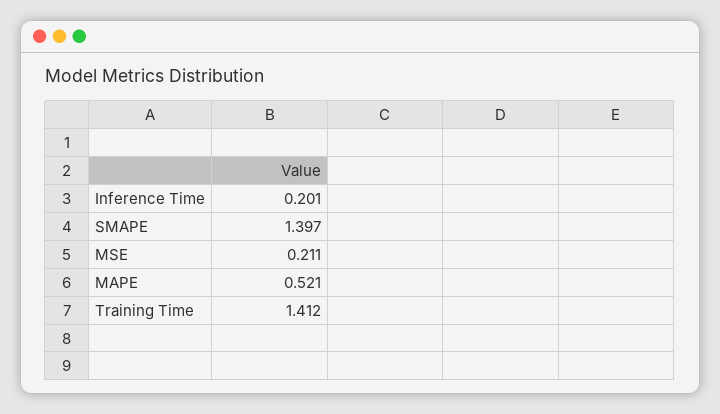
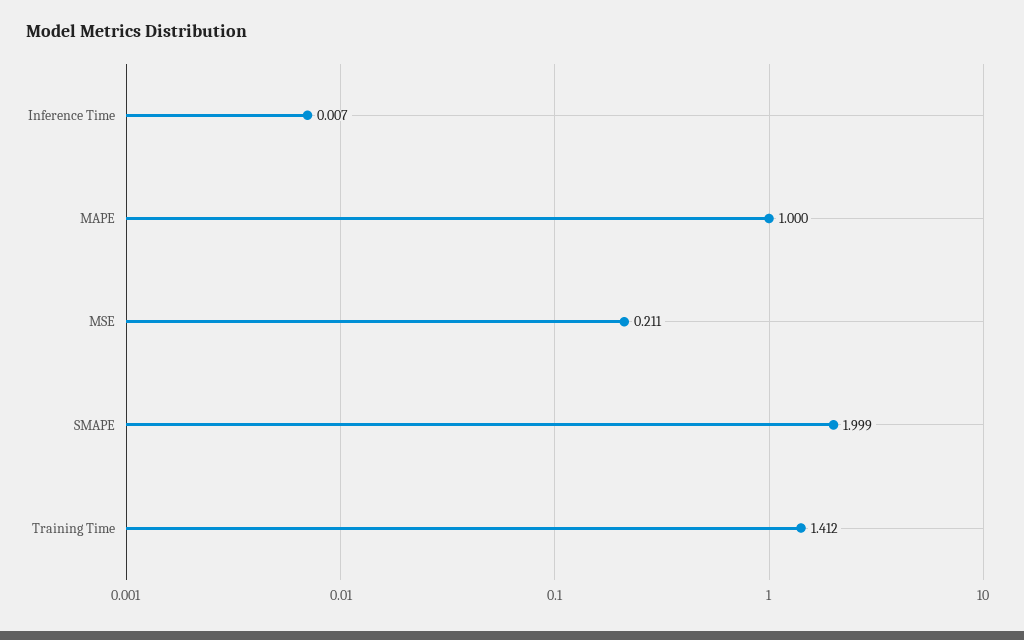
Inference Time: 0.201 -> 0.007
SMAPE: 1.397 -> 1.999
MAPE: 0.521 -> 1

